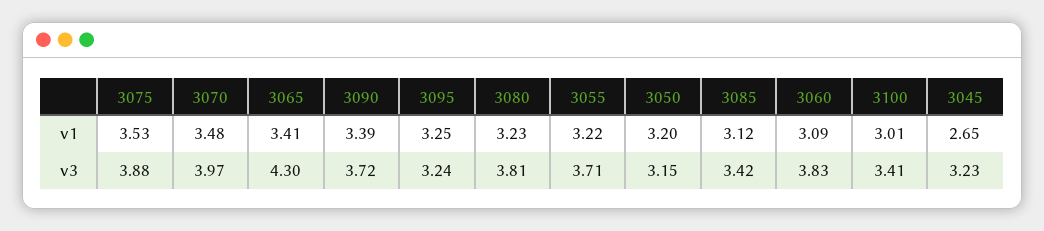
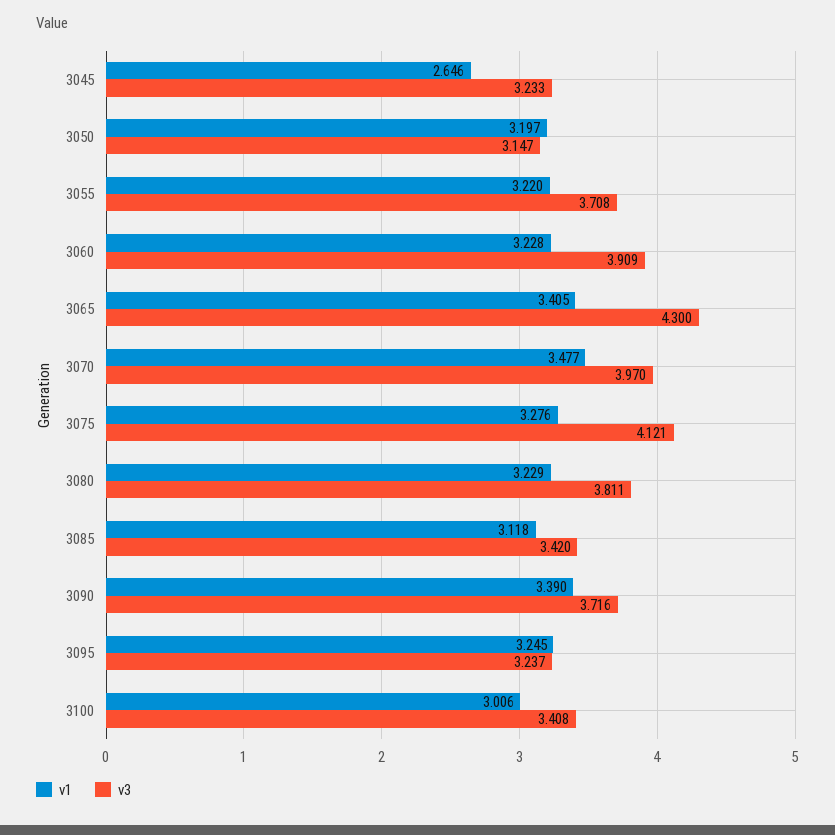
v1, 3075: 3.53 -> 3.276
v1, 3060: 3.09 -> 3.228
v3, 3075: 3.88 -> 4.121
v3, 3060: 3.83 -> 3.909

